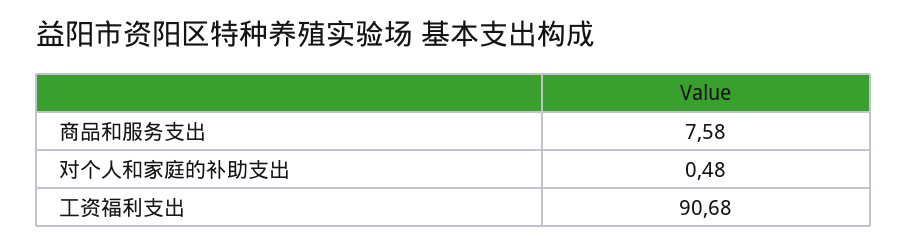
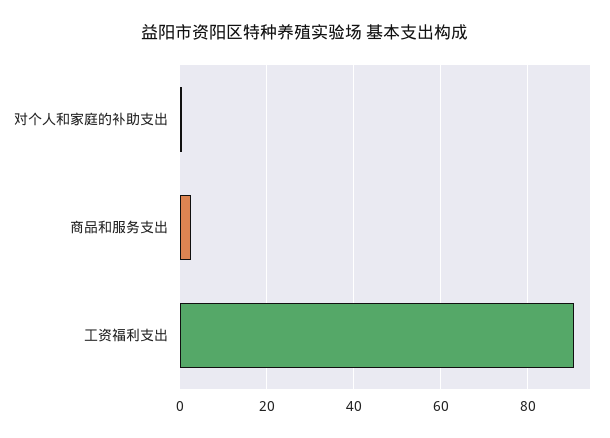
商品和服务支出: 7.58 -> 2

